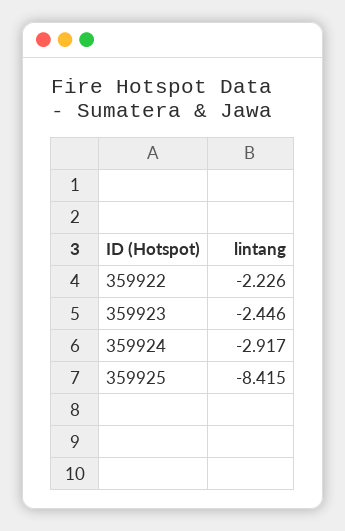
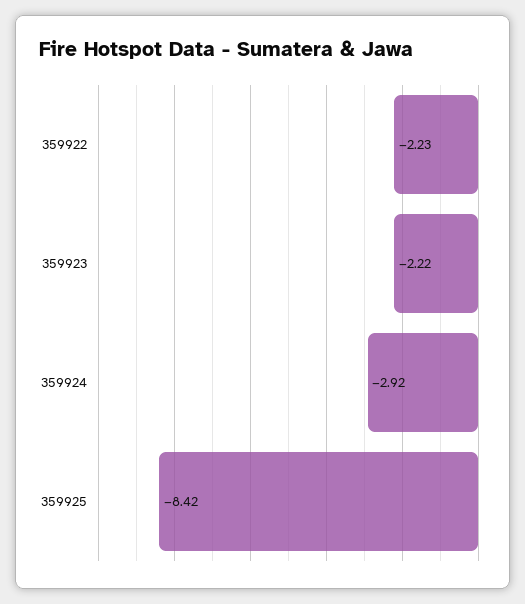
359923: -2.446 -> -2.22

